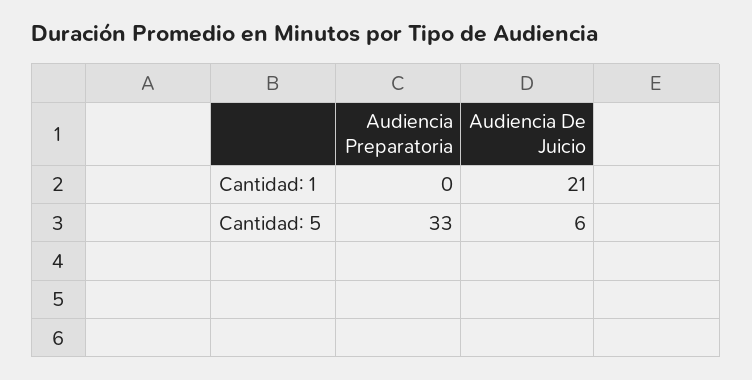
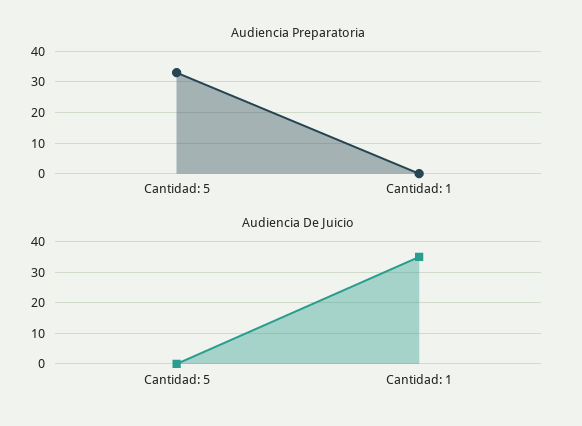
Audiencia De Juicio, Cantidad: 1: 21 -> 35
Audiencia De Juicio, Cantidad: 5: 6 -> 0

